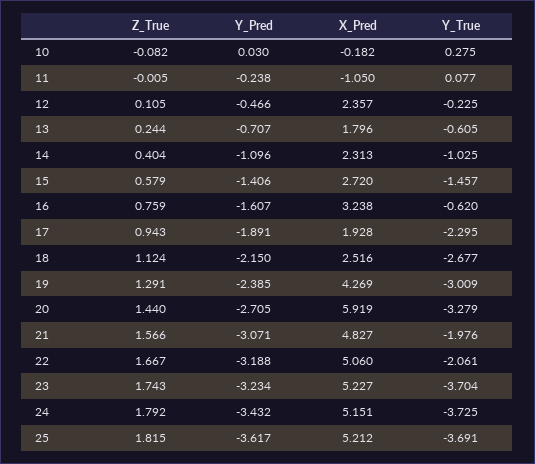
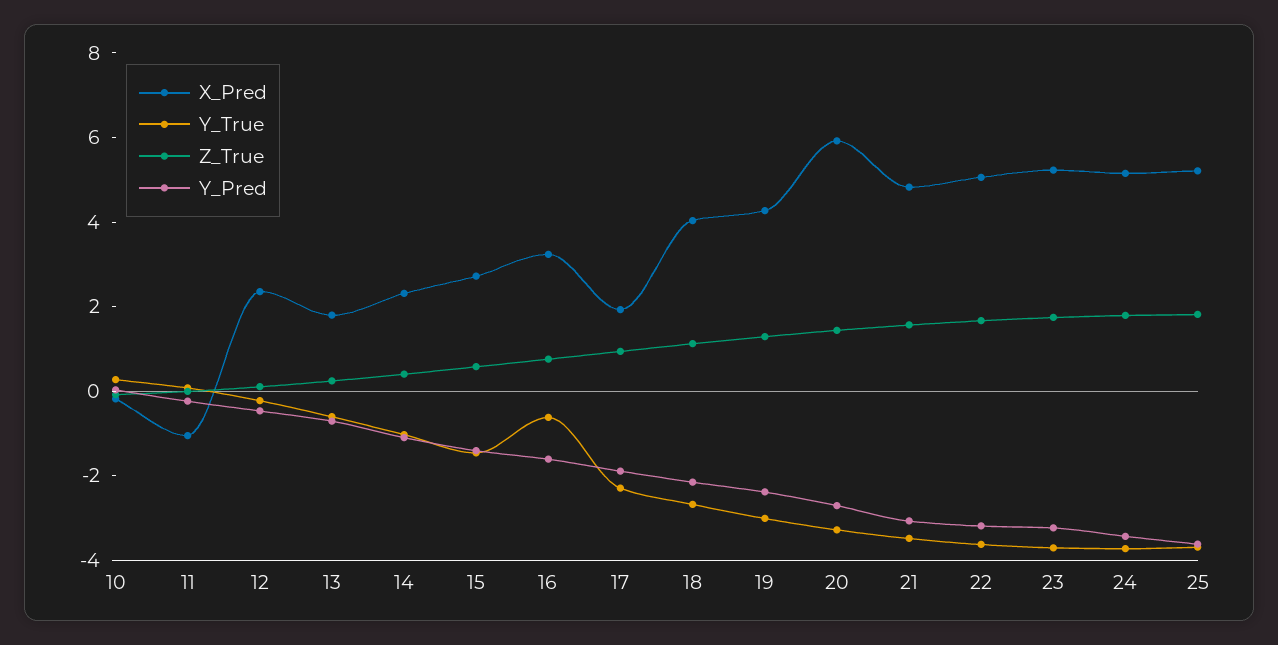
X_Pred, 18: 2.516 -> 4
Y_True, 21: -1.976 -> -3.5
Y_True, 22: -2.061 -> -3.5

